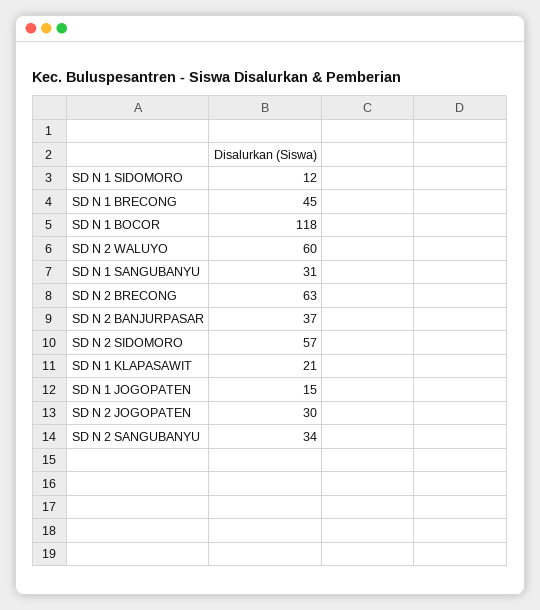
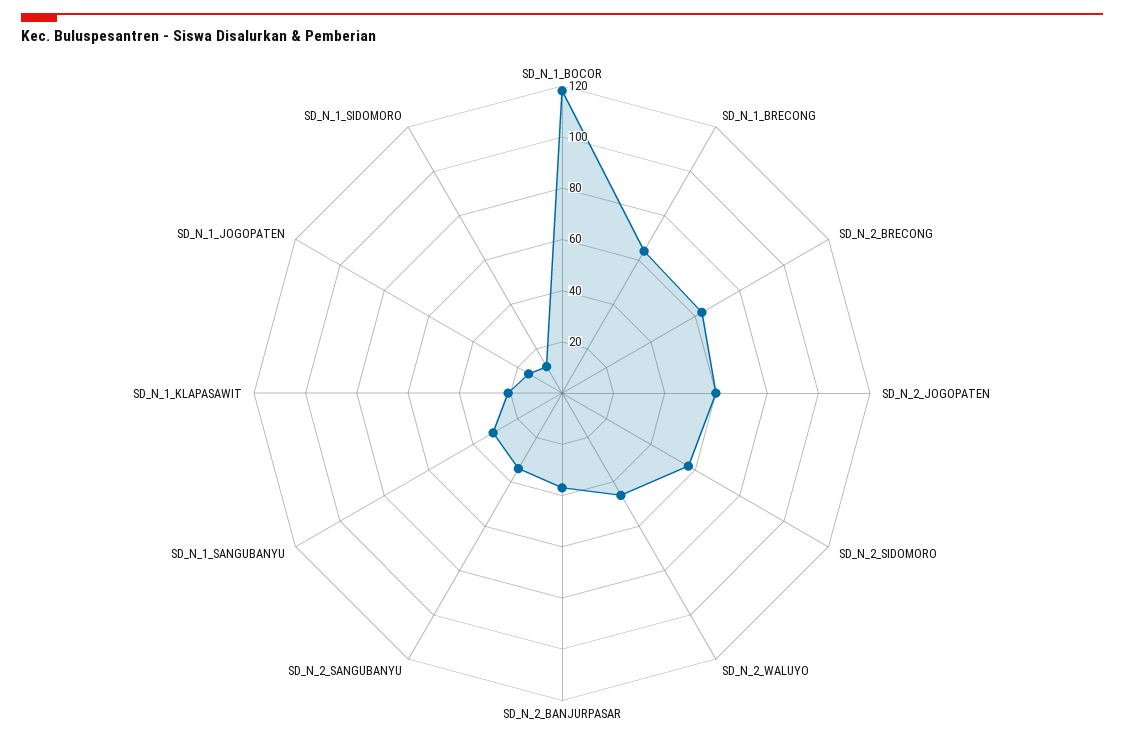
SD N 1 BRECONG: 45 -> 65
SD N 2 WALUYO: 60 -> 45
SD N 2 JOGOPATEN: 30 -> 60

